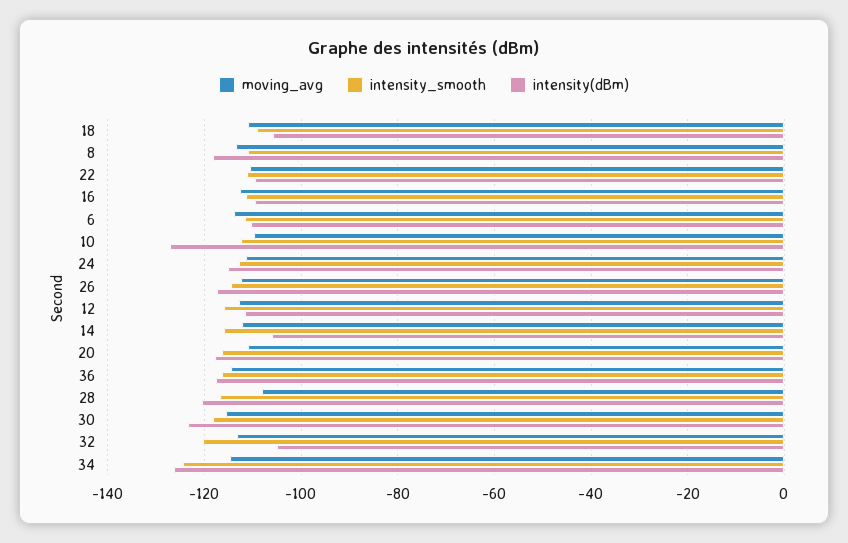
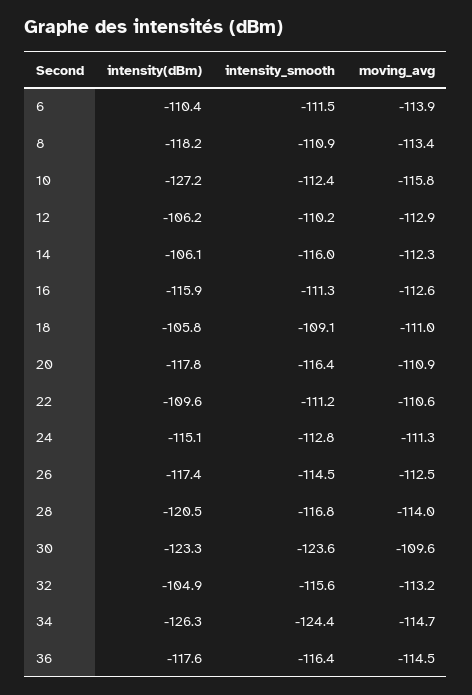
intensity(dBm), 16: -110 -> -115.9
moving_avg, 10: -110 -> -115.8
intensity_smooth, 12: -116 -> -110.2
intensity(dBm), 12: -112 -> -106.2
moving_avg, 28: -108 -> -114
moving_avg, 30: -116 -> -109.6
intensity_smooth, 30: -118 -> -123.6
intensity_smooth, 32: -120 -> -115.6

